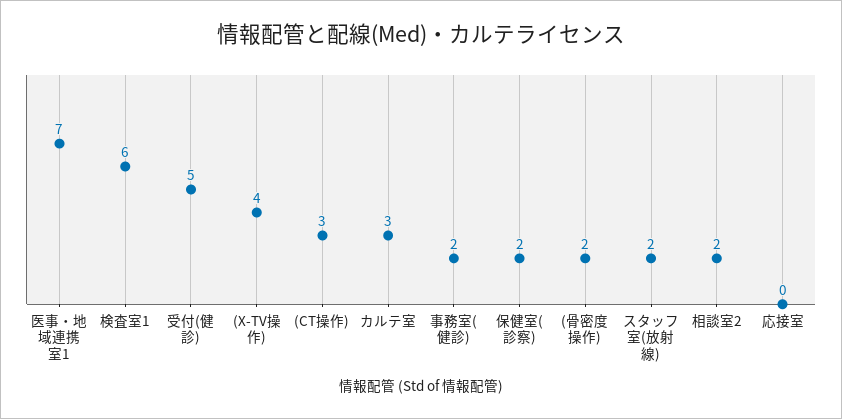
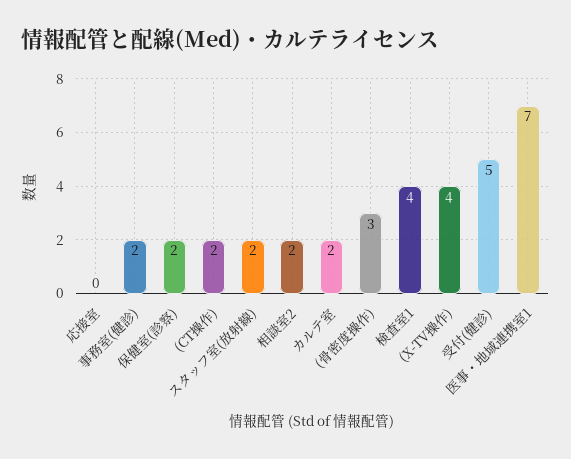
検査室1: 6 -> 4
(CT操作): 3 -> 2
カルテ室: 3 -> 2
(骨密度操作): 2 -> 3

